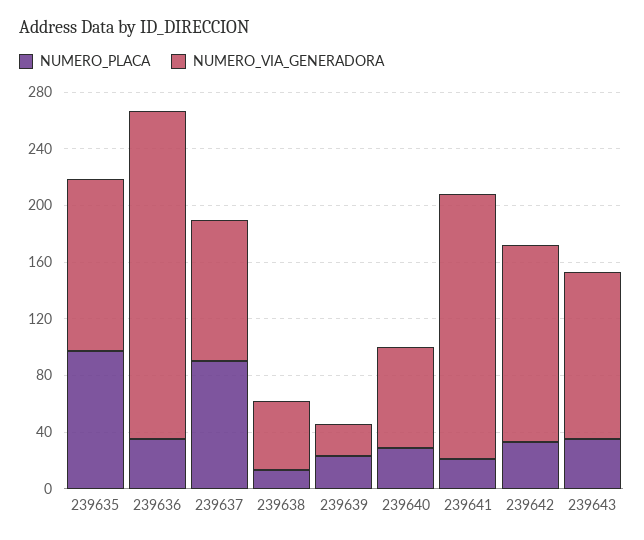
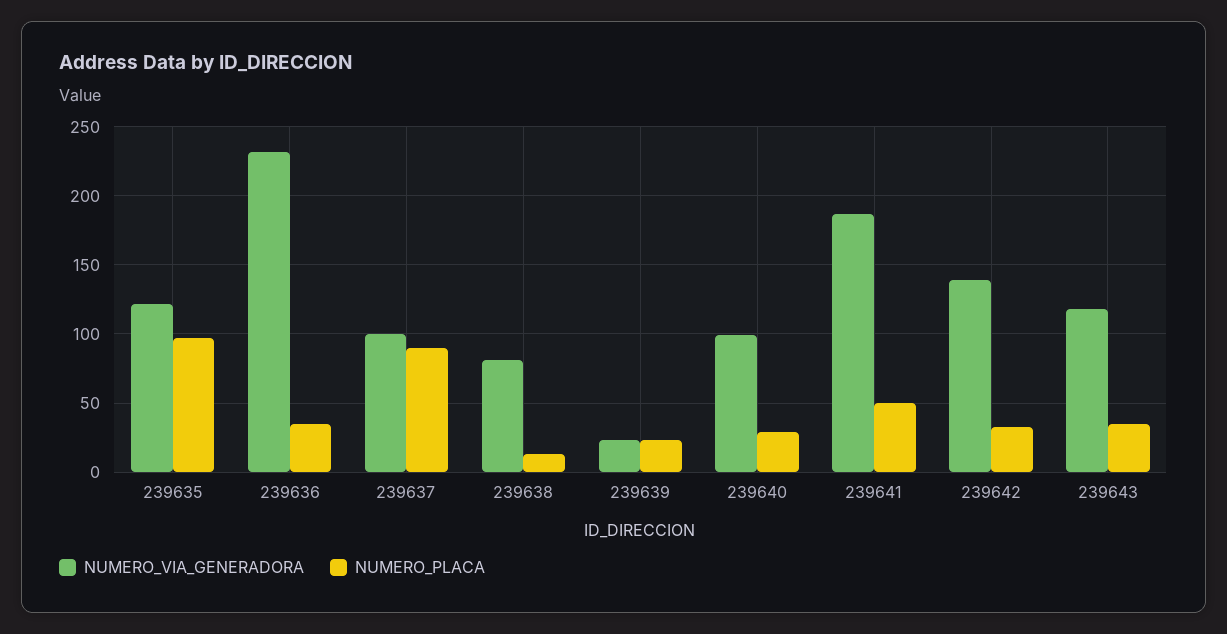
NUMERO_VIA_GENERADORA, 239638: 50 -> 80
NUMERO_VIA_GENERADORA, 239640: 70 -> 100
NUMERO_PLACA, 239641: 20 -> 50

